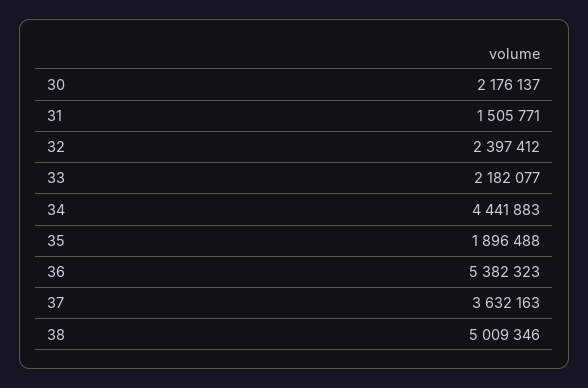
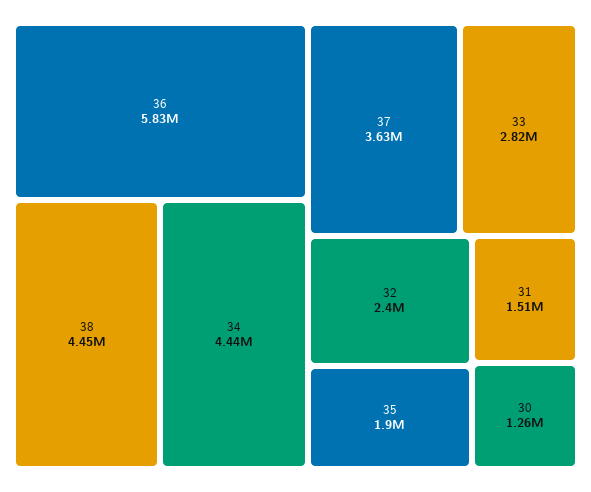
30: 2176137 -> 1260000
33: 2182077 -> 2820000
36: 5382323 -> 5830000
38: 5009346 -> 4450000

